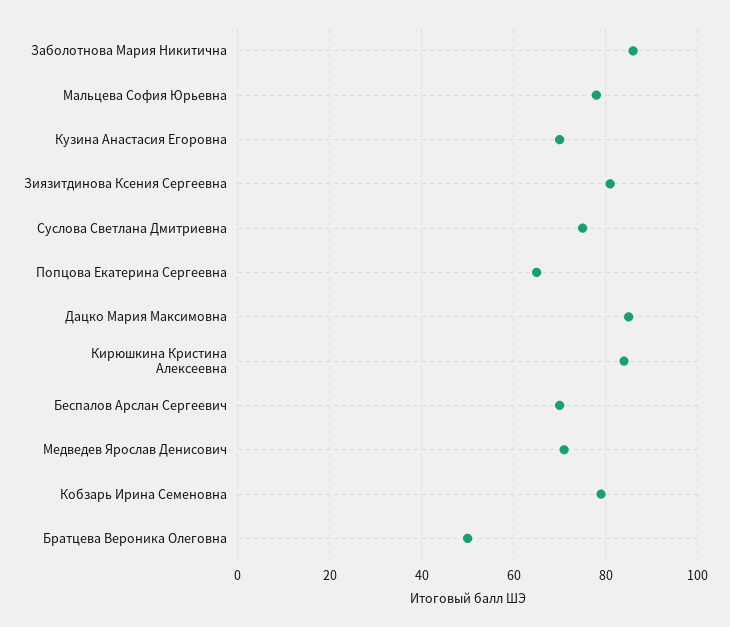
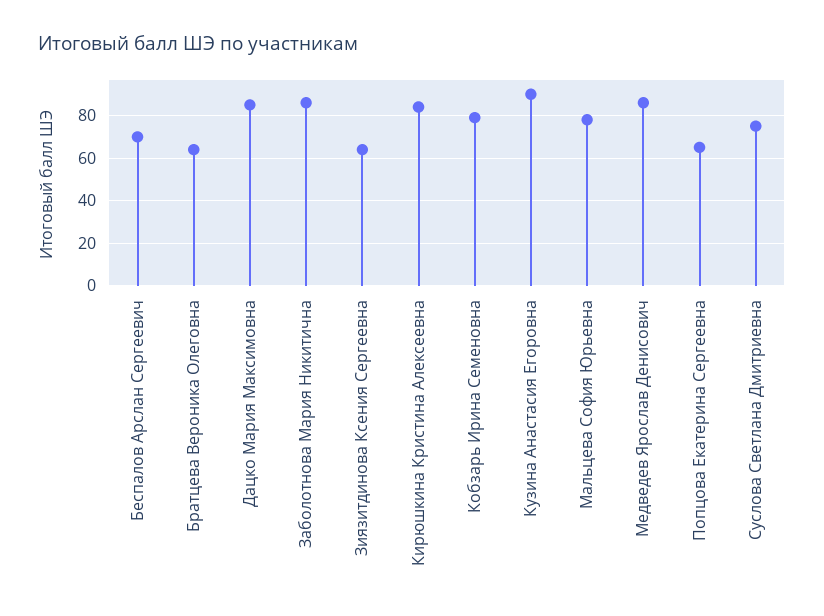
Кузина Анастасия Егоровна: 70 -> 90
Зиязитдинова Ксения Сергеевна: 80 -> 65
Медведев Ярослав Денисович: 70 -> 85
Братцева Вероника Олеговна: 50 -> 65

